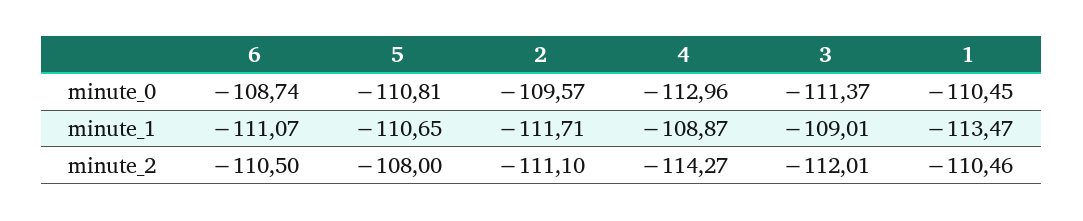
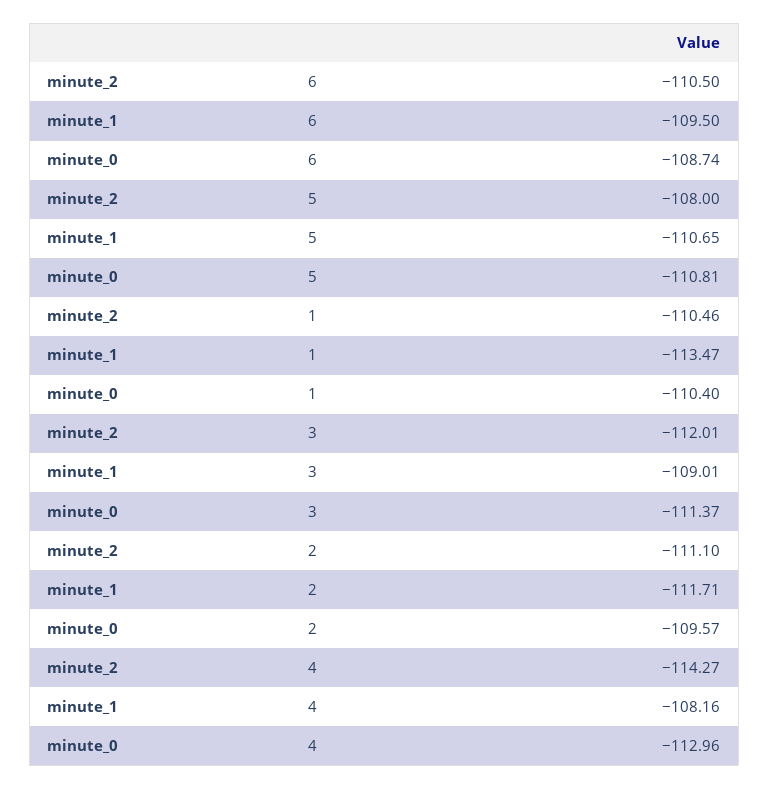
1, minute_0: -110.45 -> -110.4
6, minute_1: -111.07 -> -109.5
4, minute_1: -108.87 -> -108.16

